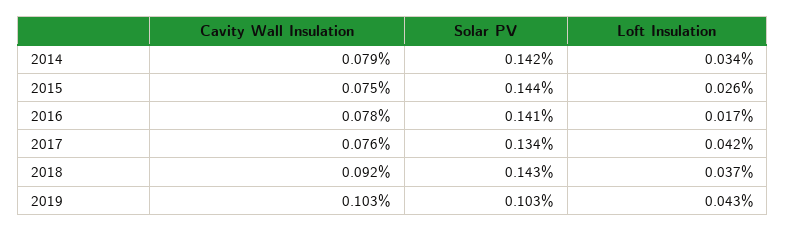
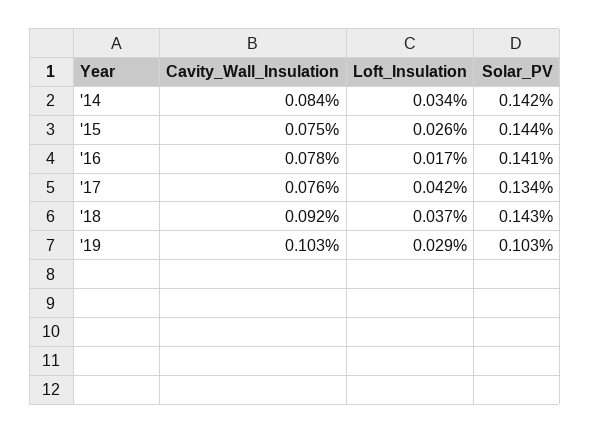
Cavity Wall Insulation, 2014: 0.079 -> 0.084
Loft Insulation, 2019: 0.043 -> 0.029

